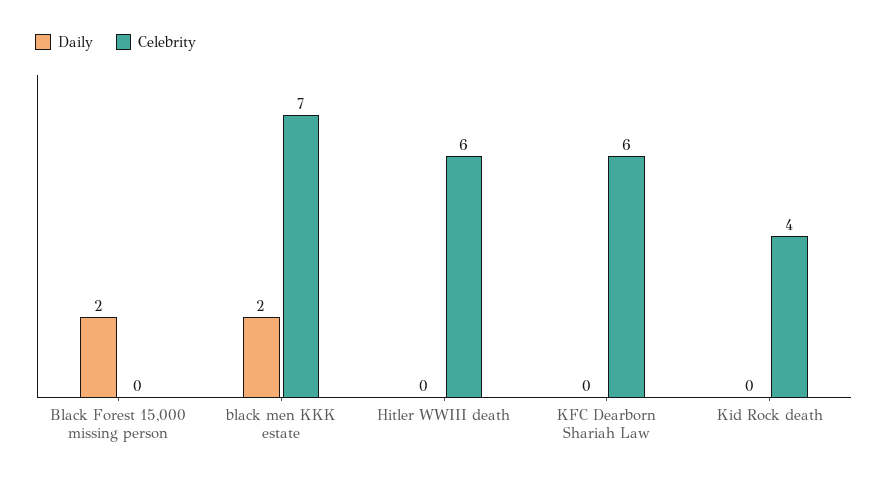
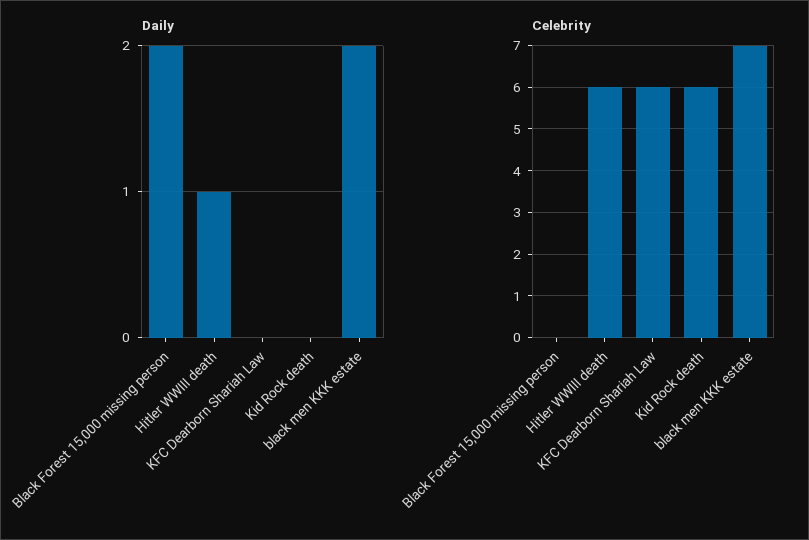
Daily, Hitler WWIII death: 0 -> 1
Celebrity, Kid Rock death: 4 -> 6

